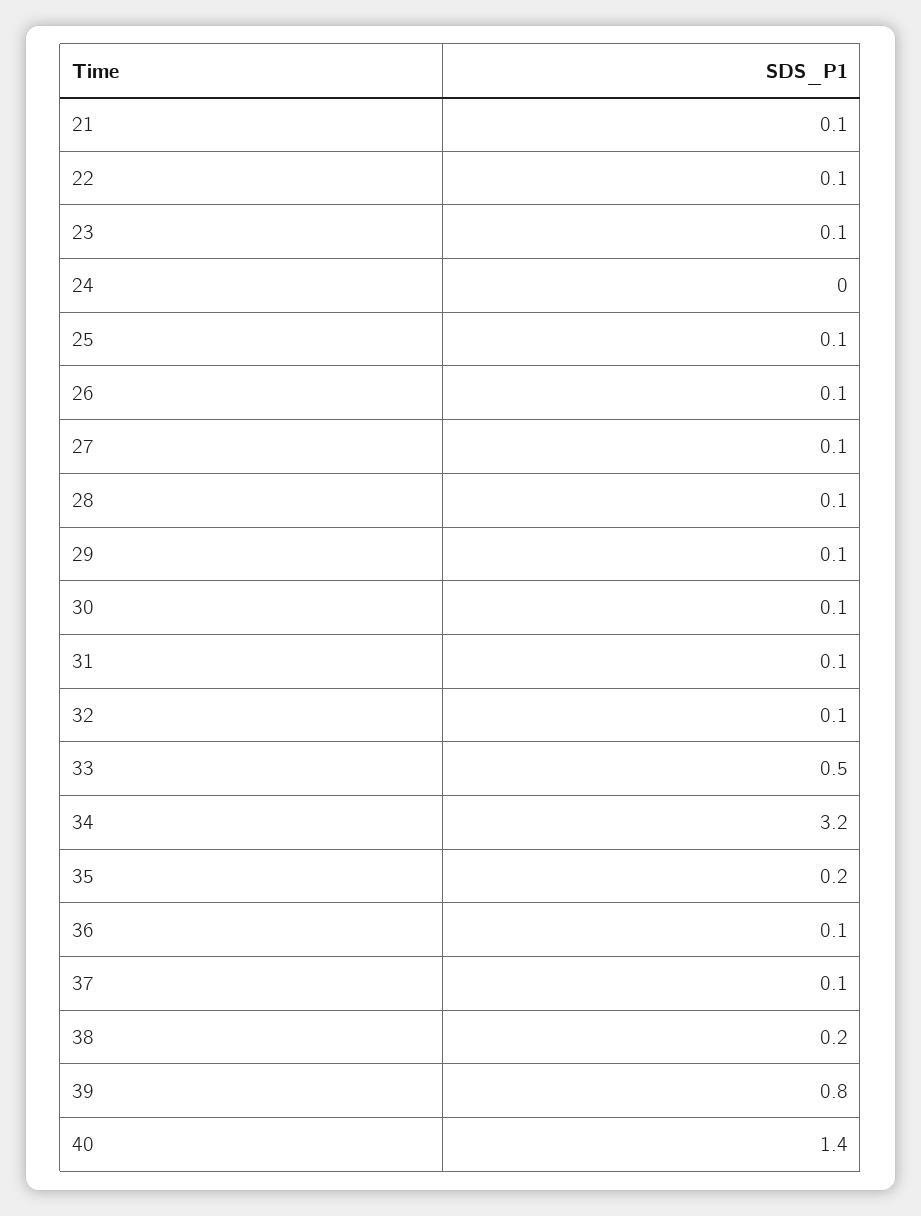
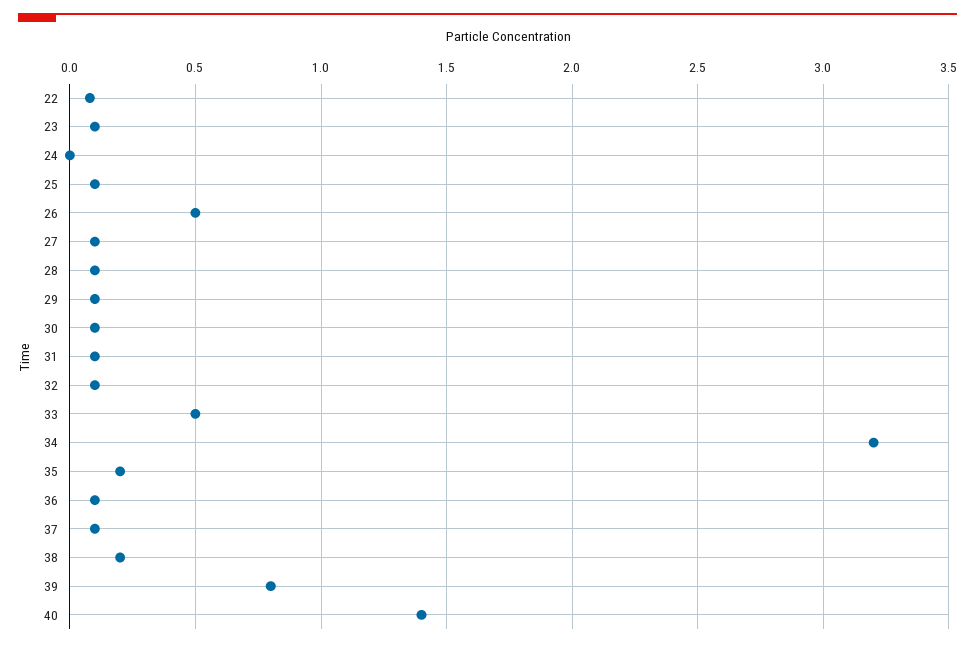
21: 0.1 -> none
26: 0.1 -> 0.5

